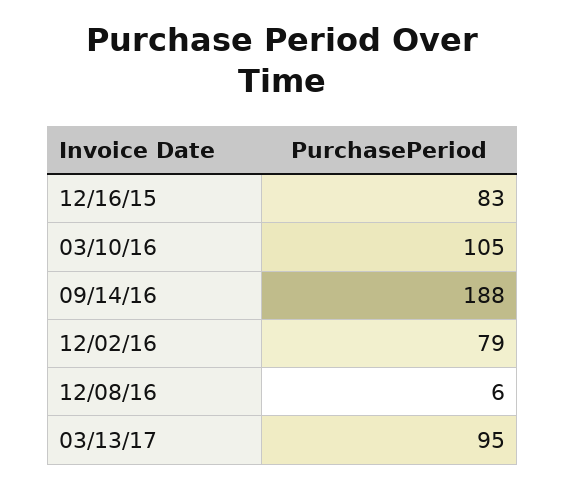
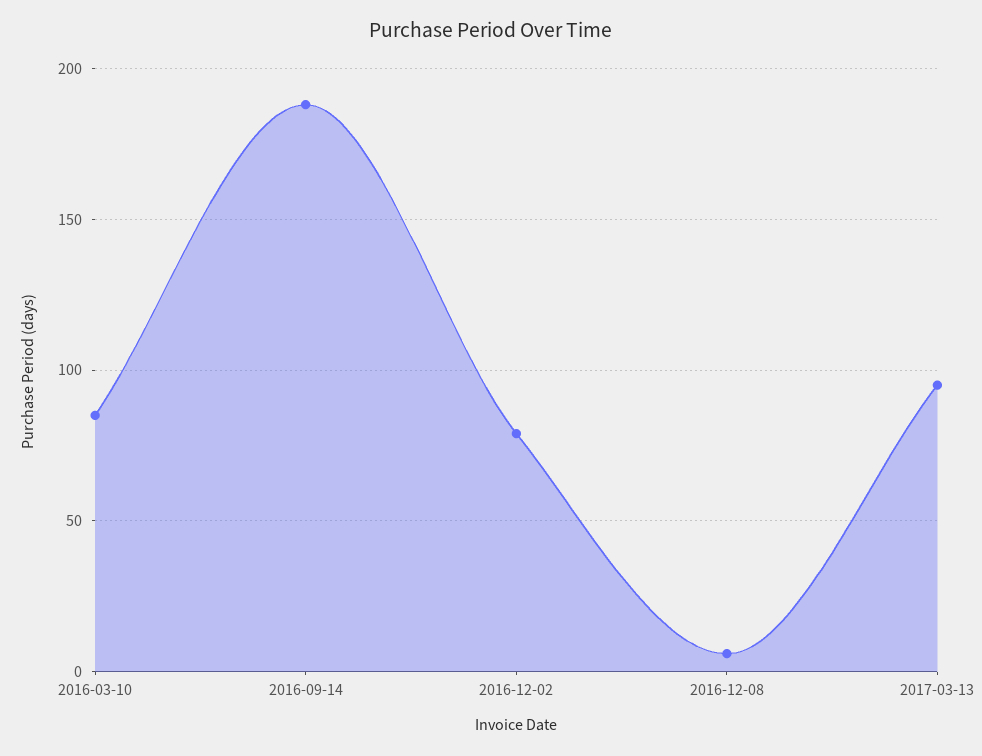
12/16/15: 83 -> none
03/10/16: 105 -> 85

